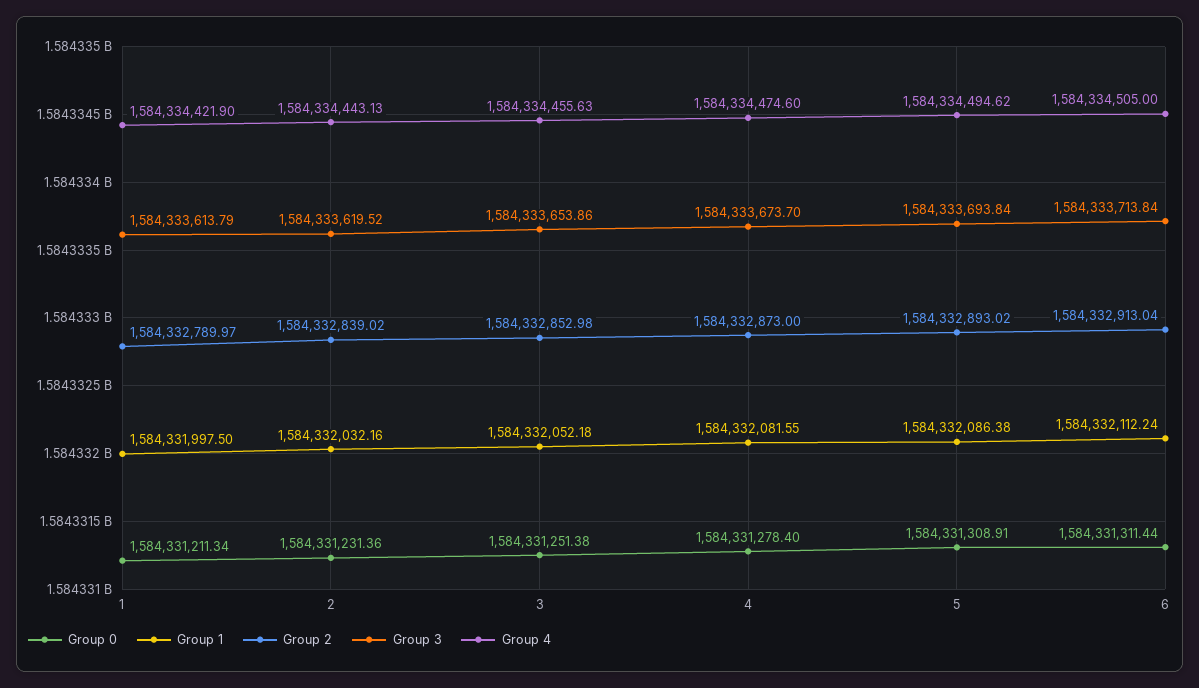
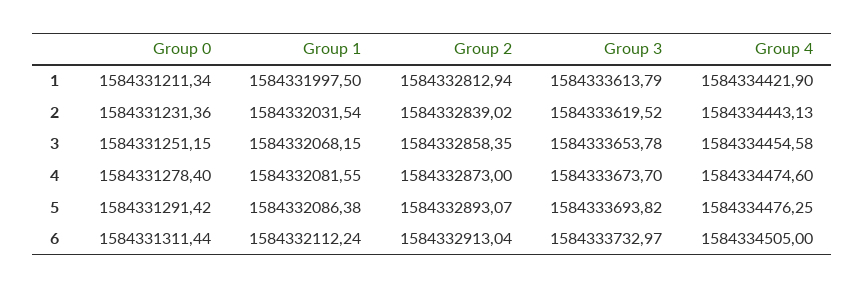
Group 2, 1: 1584332789.97 -> 1584332812.94
Group 1, 2: 1584332032.16 -> 1584332031.54
Group 0, 3: 1584331251.38 -> 1584331251.15
Group 1, 3: 1584332052.18 -> 1584332068.15
Group 2, 3: 1584332852.98 -> 1584332858.35
Group 3, 3: 1584333653.86 -> 1584333653.78
Group 4, 3: 1584334455.63 -> 1584334454.58
Group 0, 5: 1584331308.91 -> 1584331291.42
Group 2, 5: 1584332893.02 -> 1584332893.07
Group 3, 5: 1584333693.84 -> 1584333693.82
Group 4, 5: 1584334494.62 -> 1584334476.25
Group 3, 6: 1584333713.84 -> 1584333732.97

